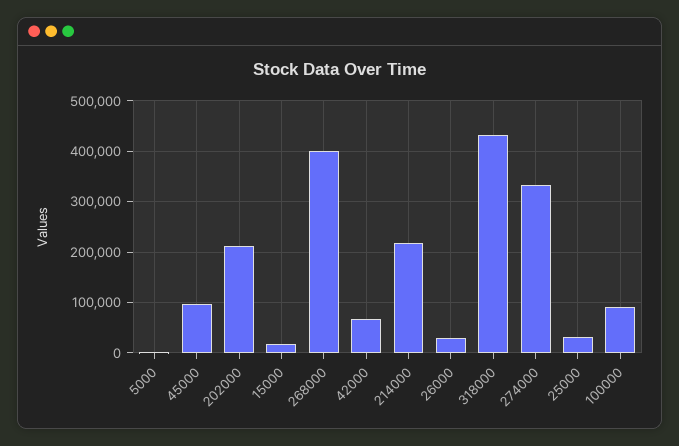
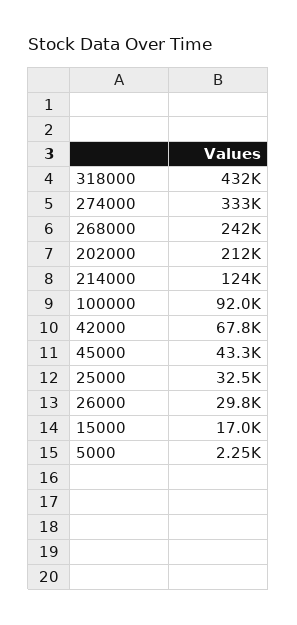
45000: 100000 -> 43300
268000: 400000 -> 242000
214000: 220000 -> 124000

